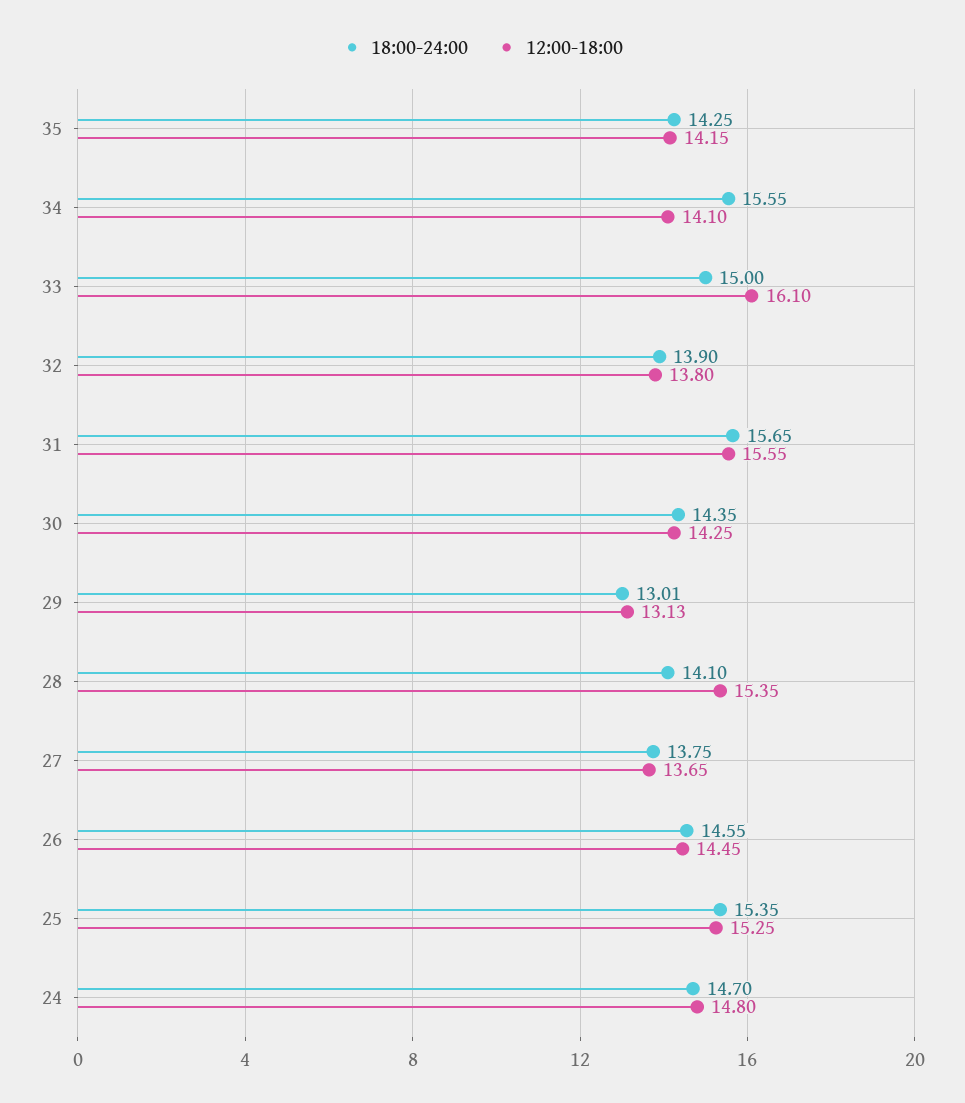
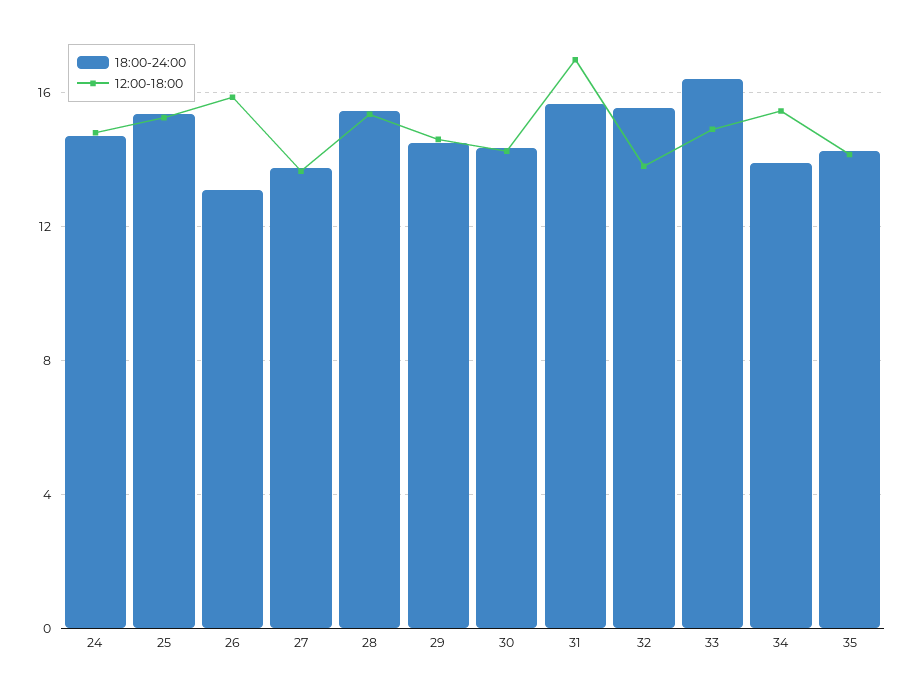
18:00-24:00, 34: 15.55 -> 14
12:00-18:00, 34: 14.1 -> 15.5
18:00-24:00, 33: 15 -> 16.5
12:00-18:00, 33: 16.1 -> 15
18:00-24:00, 32: 13.9 -> 15.5
12:00-18:00, 31: 15.55 -> 17
18:00-24:00, 29: 13.01 -> 14.5
12:00-18:00, 29: 13.13 -> 14.5
18:00-24:00, 28: 14.1 -> 15.5
18:00-24:00, 26: 14.55 -> 13
12:00-18:00, 26: 14.45 -> 16

